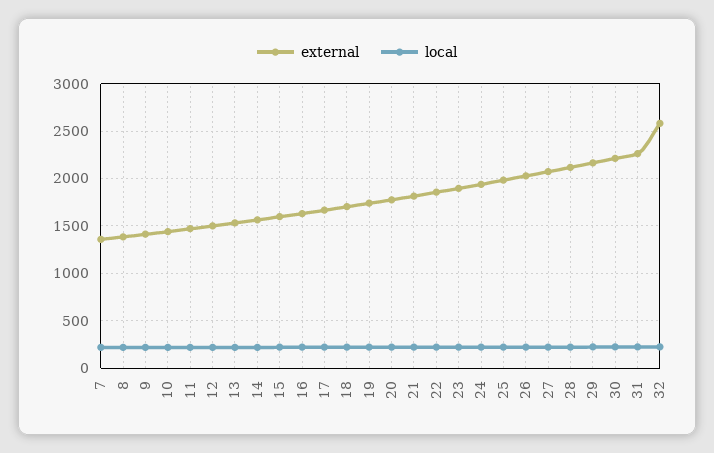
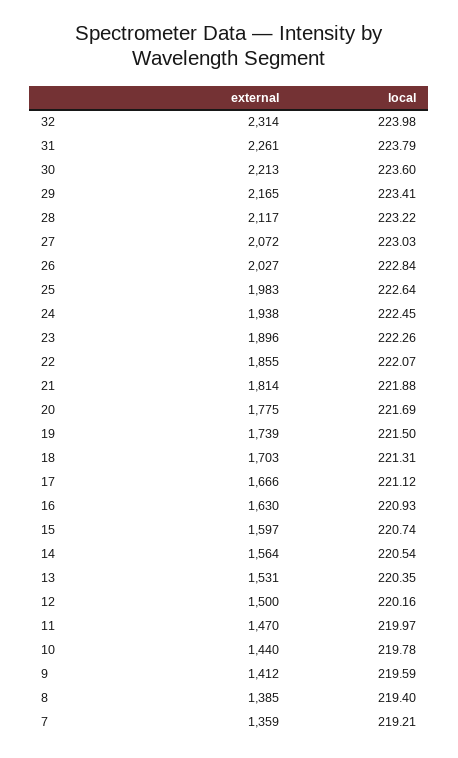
external, 32: 2600 -> 2314

